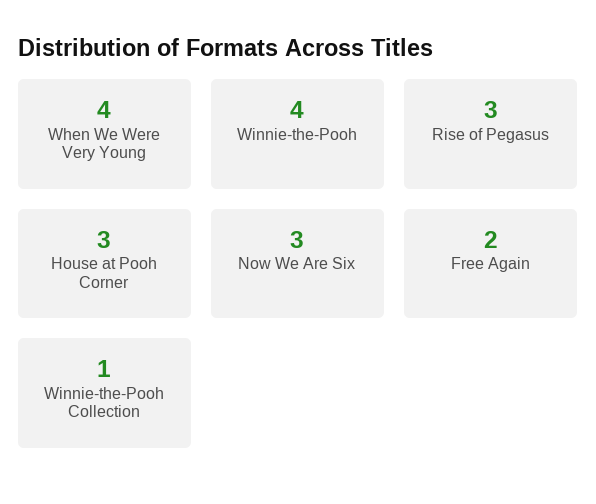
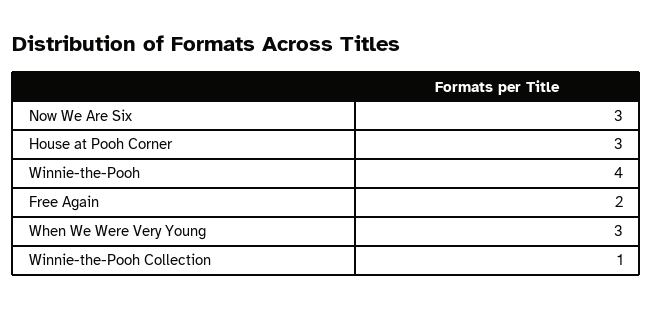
When We Were Very Young: 4 -> 3
Rise of Pegasus: 3 -> none

